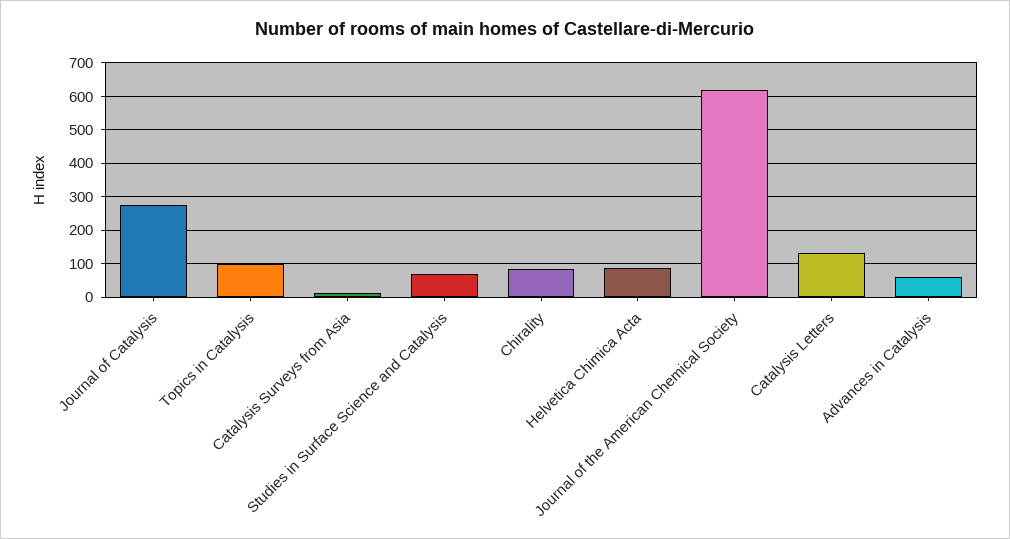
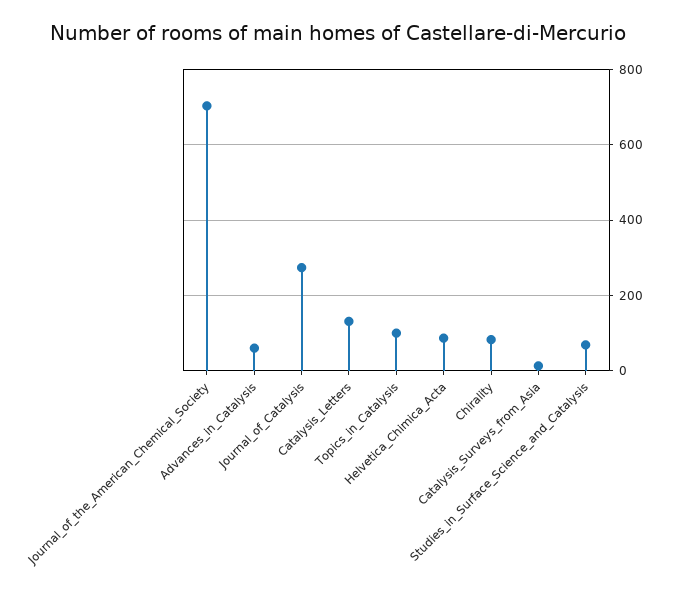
Journal of the American Chemical Society: 620 -> 700

